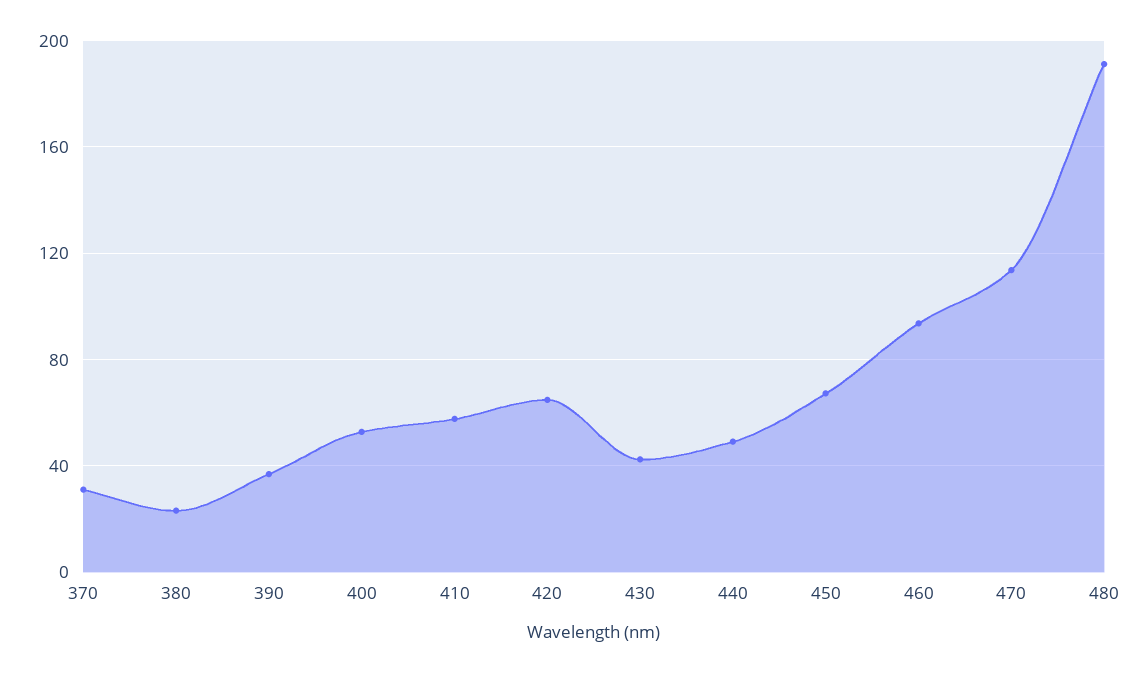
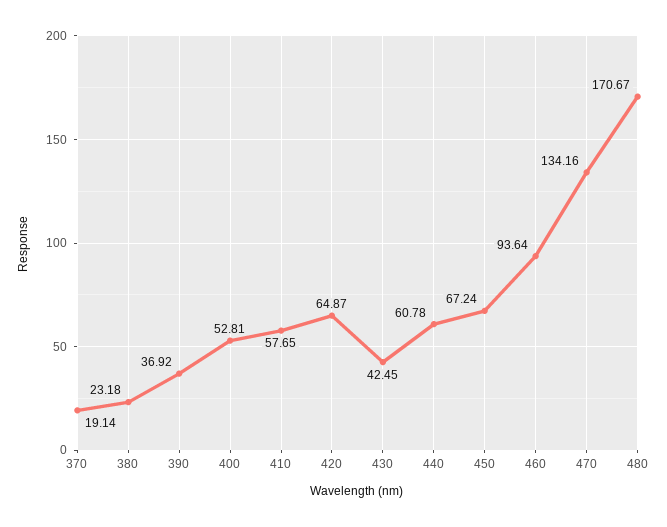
370: 30 -> 19.14
440: 50 -> 60.78
470: 115 -> 134.16
480: 190 -> 170.67

